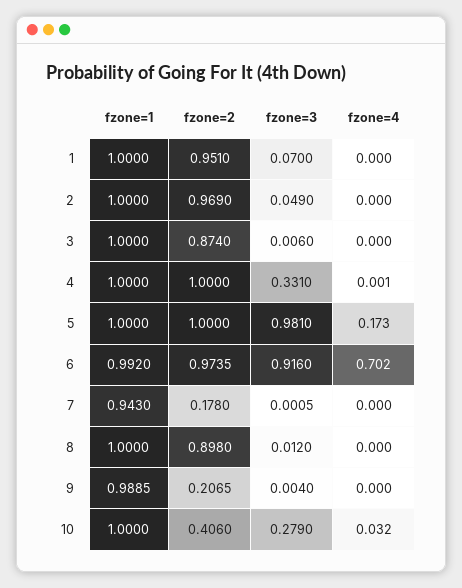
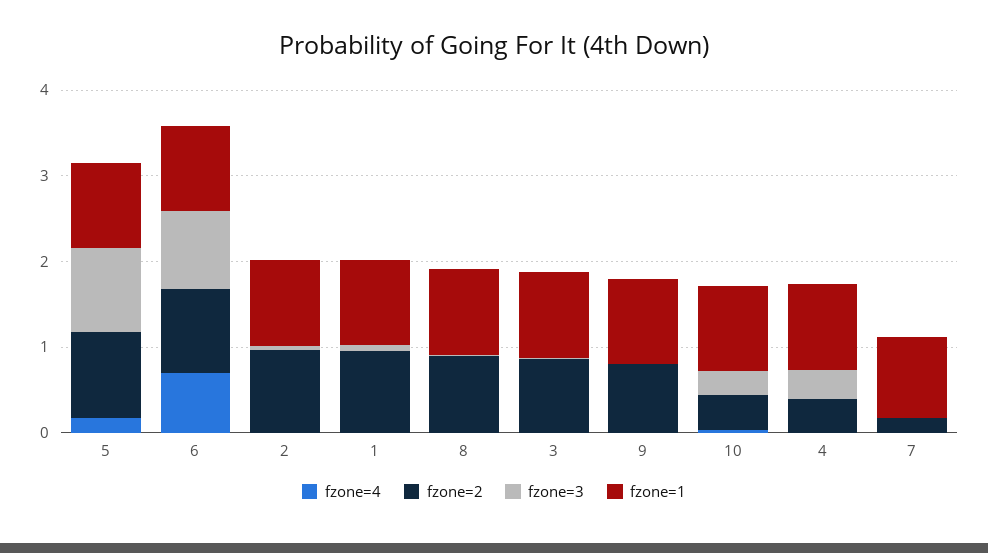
fzone=2, 4: 1 -> 0.4
fzone=2, 9: 0.2065 -> 0.8

